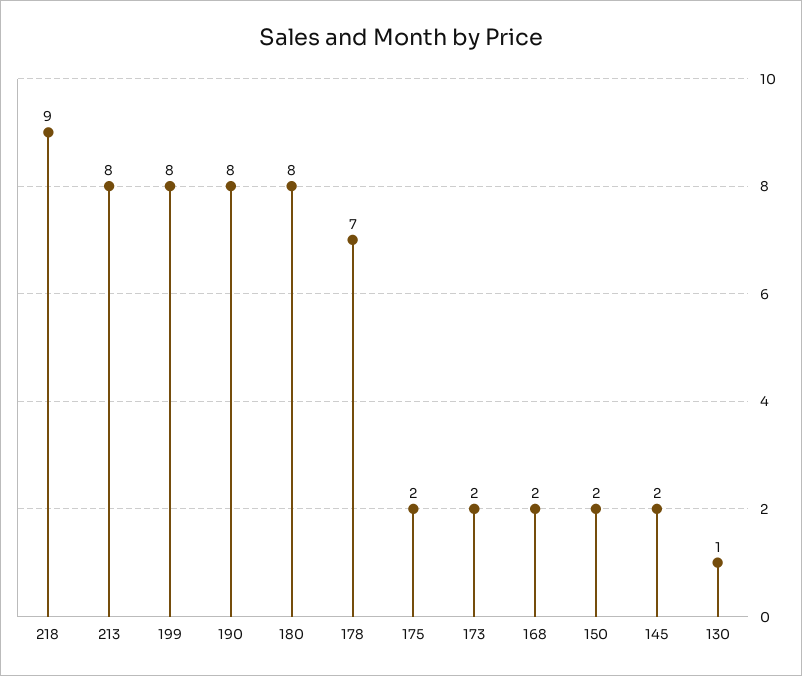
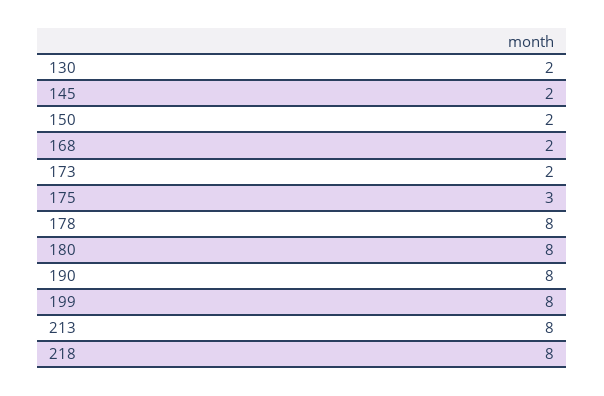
218: 9 -> 8
178: 7 -> 8
175: 2 -> 3
130: 1 -> 2

